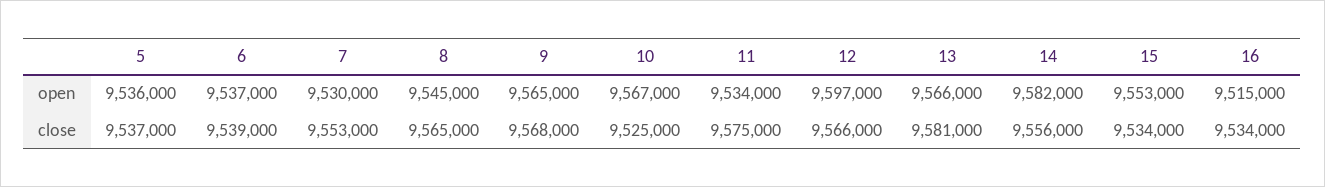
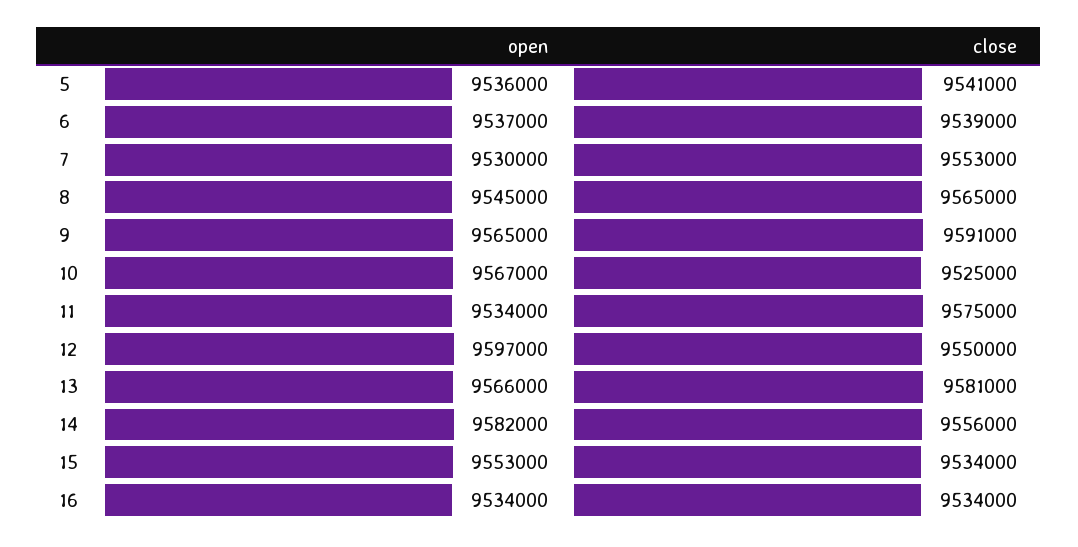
16, open: 9515000 -> 9534000
5, close: 9537000 -> 9541000
9, close: 9568000 -> 9591000
12, close: 9566000 -> 9550000

